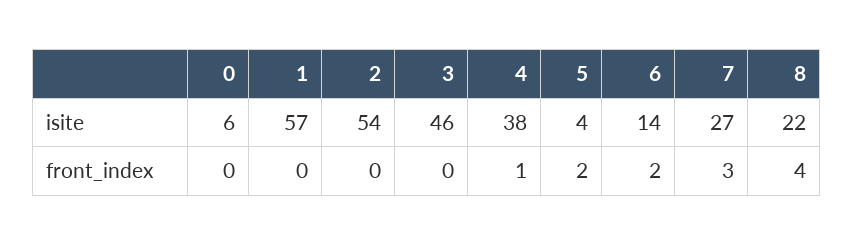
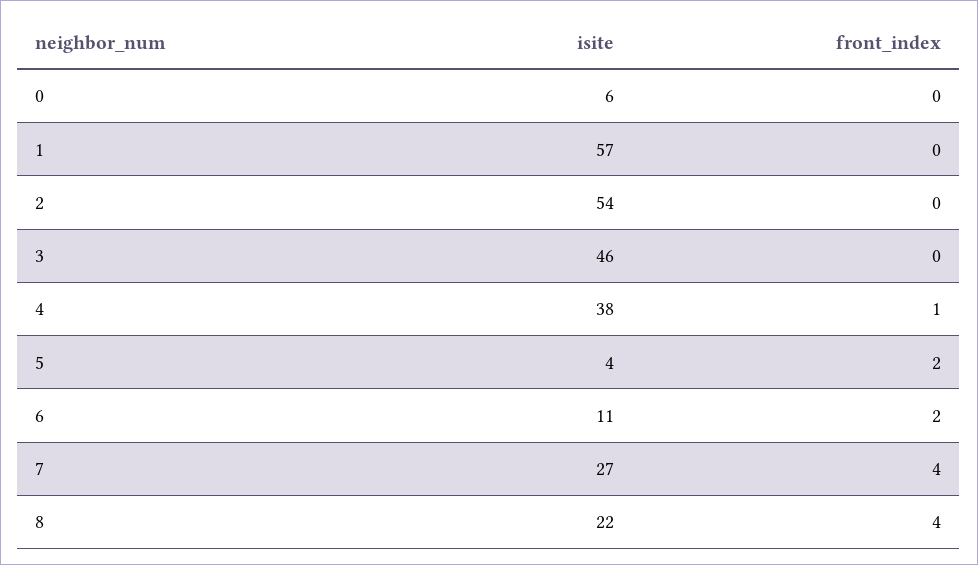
6, isite: 14 -> 11
7, front_index: 3 -> 4

